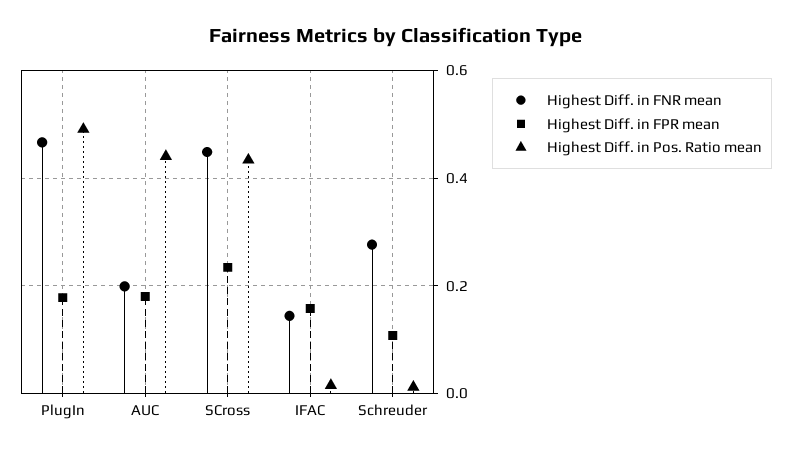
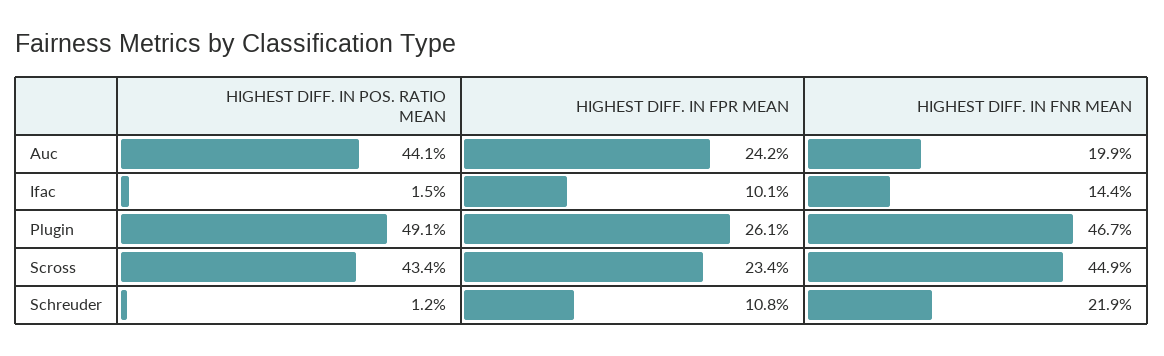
Highest Diff. in FPR mean, PlugIn: 0.18 -> 0.261
Highest Diff. in FPR mean, AUC: 0.18 -> 0.242
Highest Diff. in FPR mean, IFAC: 0.16 -> 0.101
Highest Diff. in FNR mean, Schreuder: 0.28 -> 0.219

